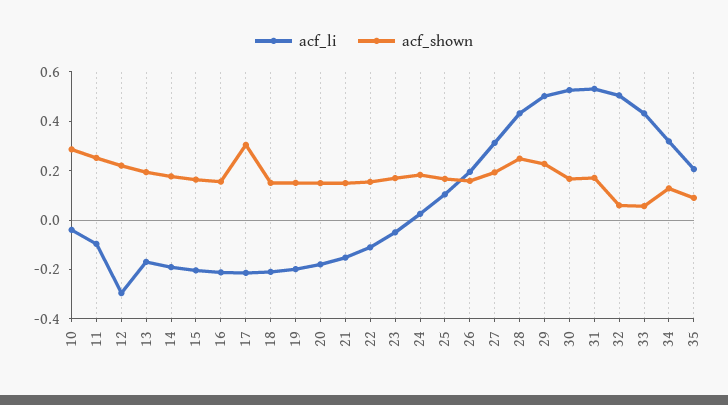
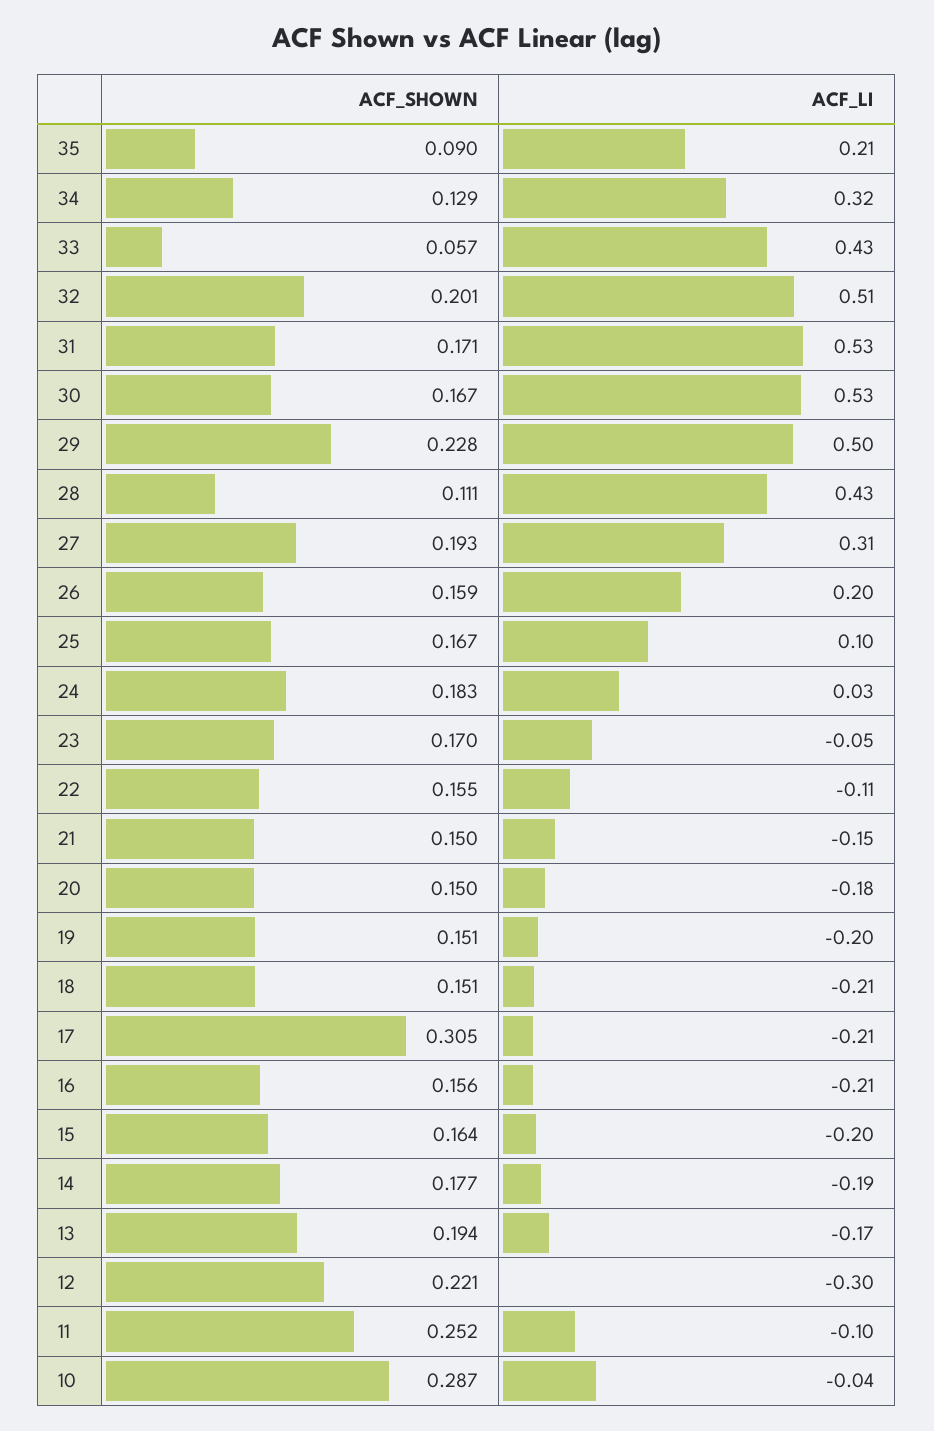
acf_shown, 28: 0.25 -> 0.111
acf_shown, 32: 0.05 -> 0.201

